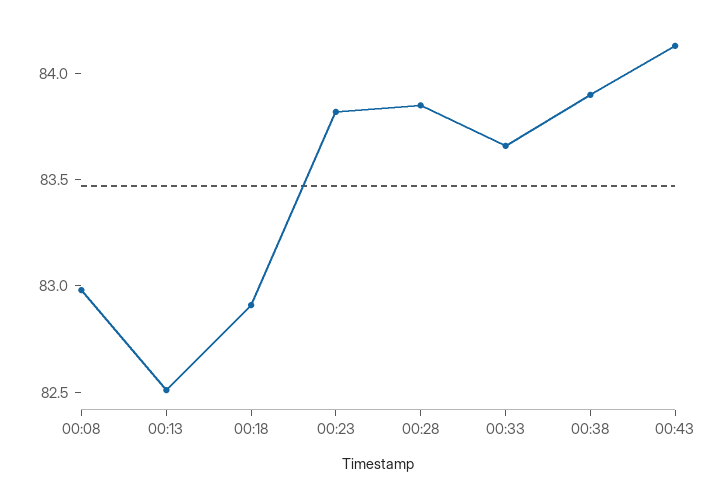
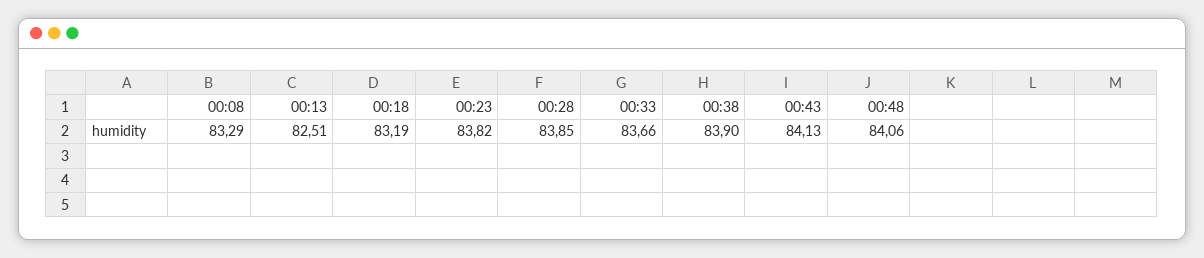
00:08: 83 -> 83.29
00:18: 82.9 -> 83.19
00:48: none -> 84.06

